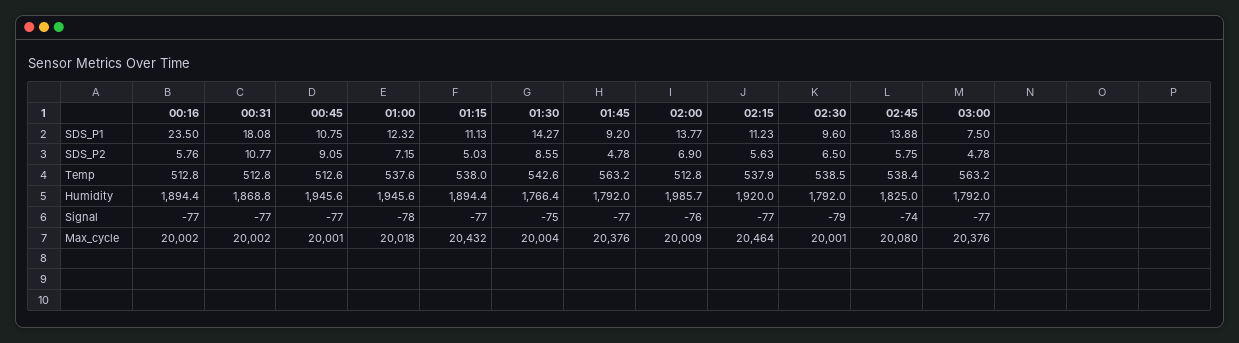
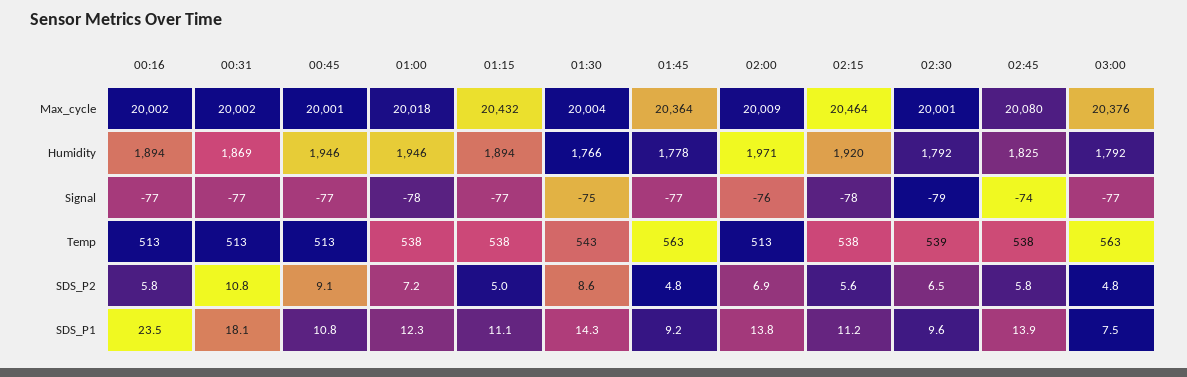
01:45, Humidity: 1792 -> 1778
02:00, Humidity: 1985.7 -> 1971
02:15, Signal: -77 -> -78
01:45, Max_cycle: 20376 -> 20364

